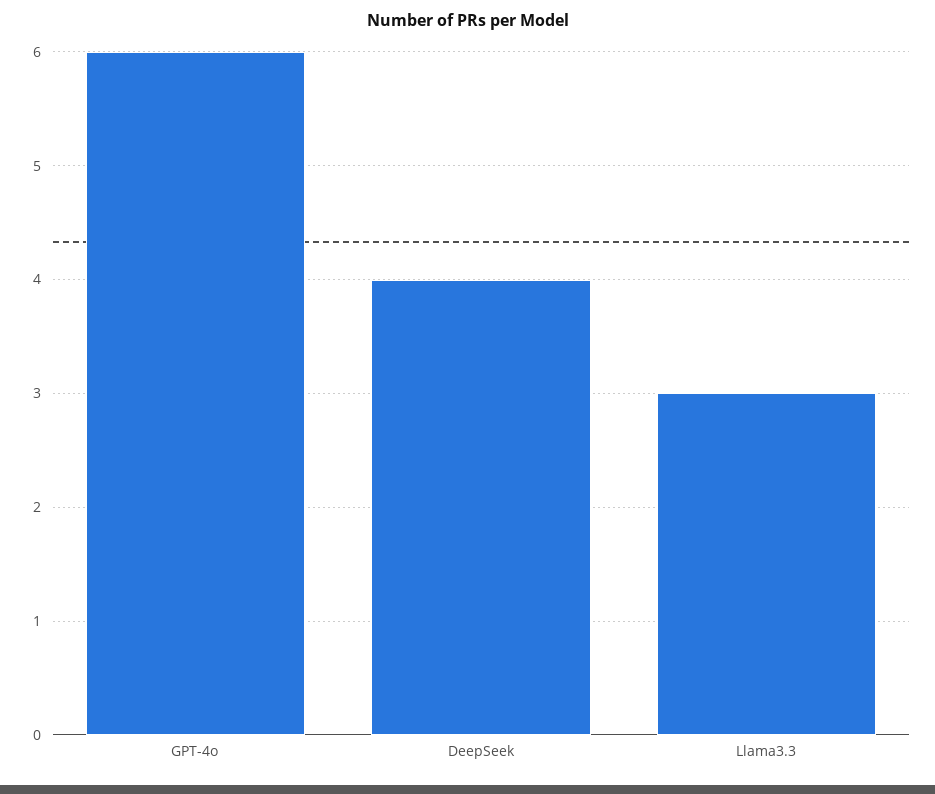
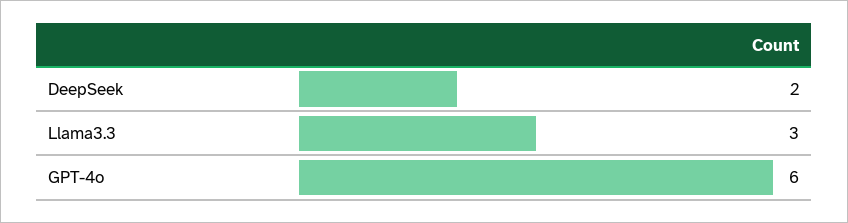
DeepSeek: 4 -> 2

